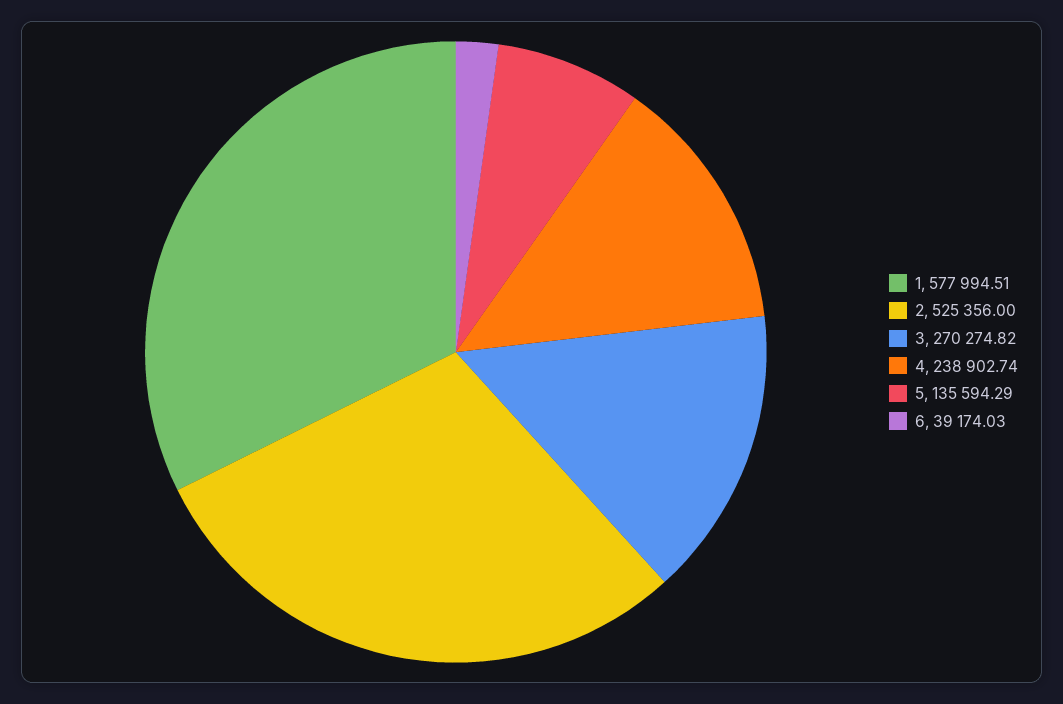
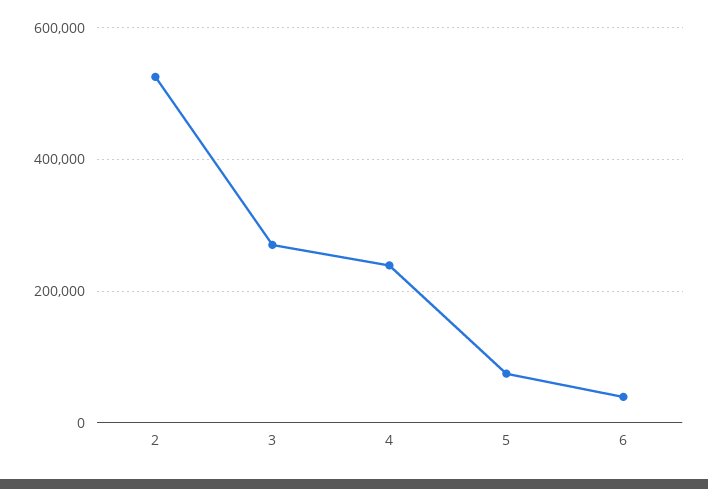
1: 577994.51 -> none
5: 135594.29 -> 80000

